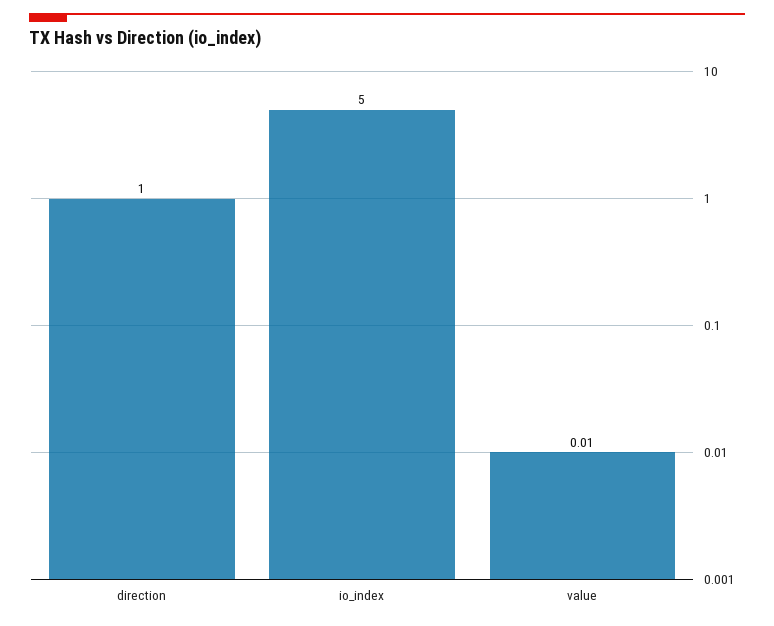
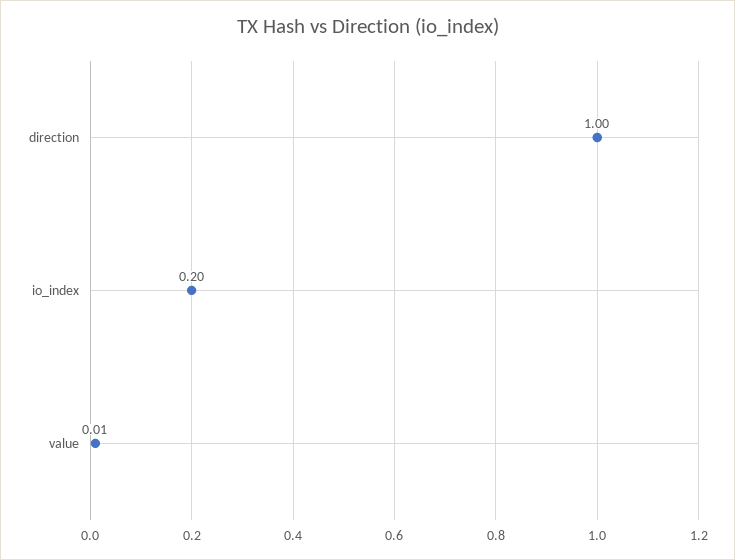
io_index: 5 -> 0.2

